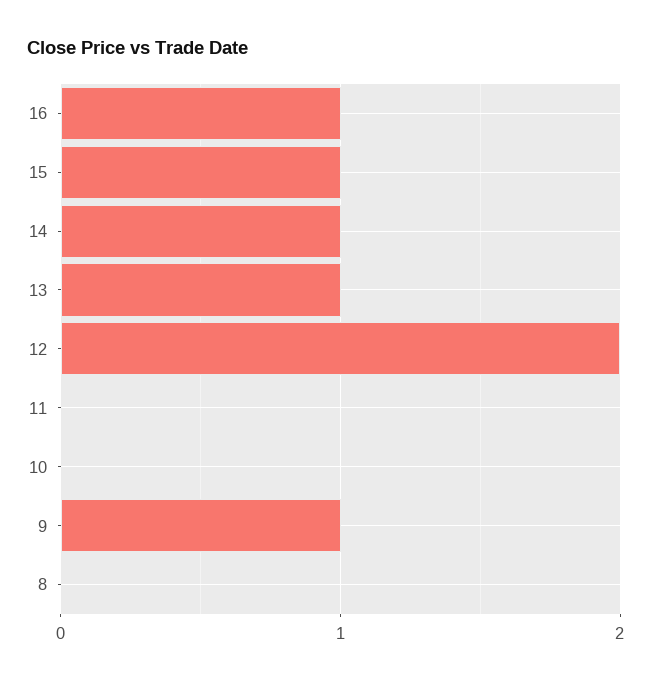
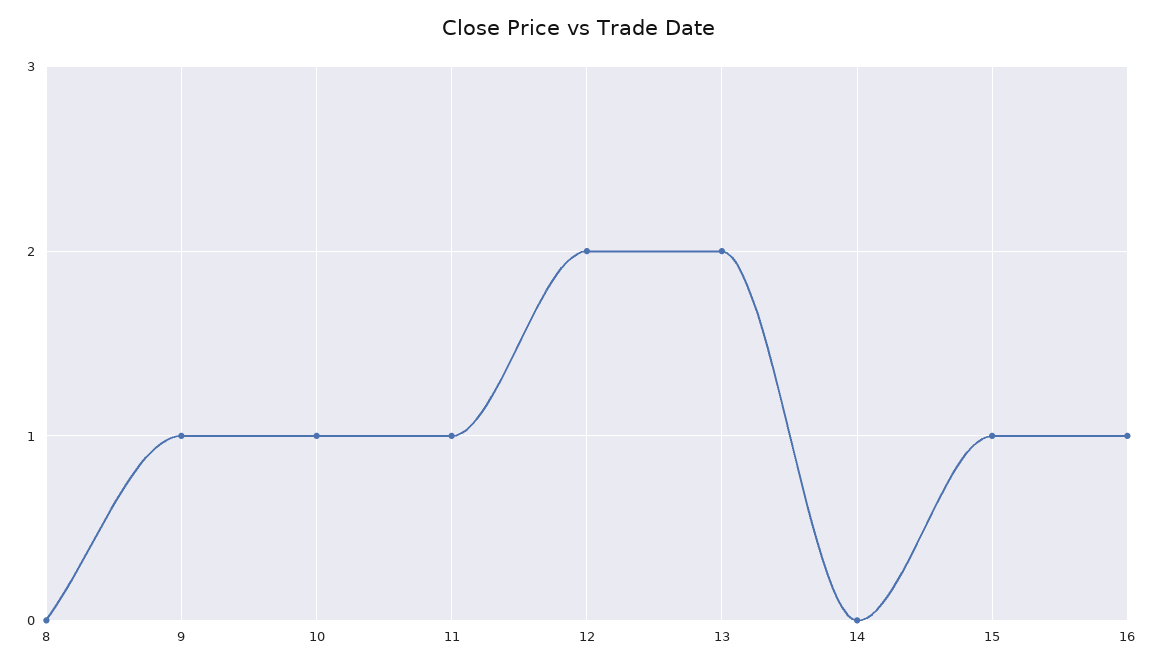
14: 1 -> 0
13: 1 -> 2
11: 0 -> 1
10: 0 -> 1

